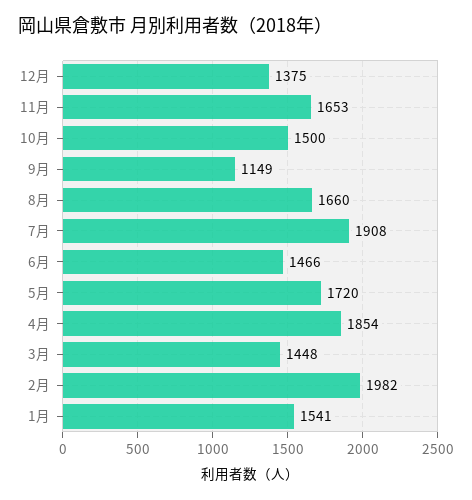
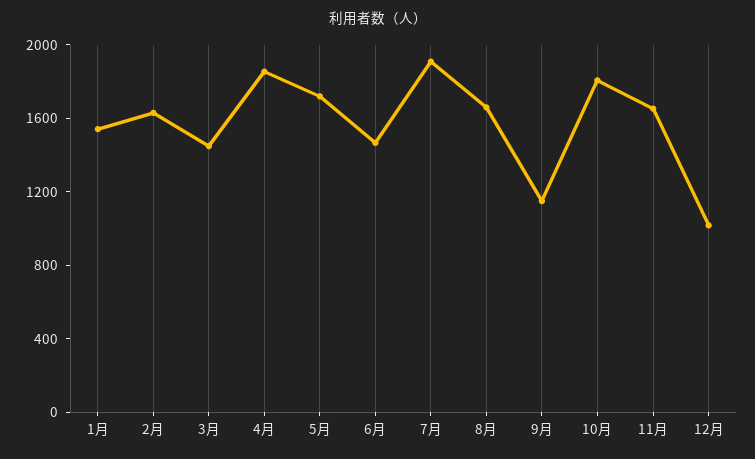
12月: 1375 -> 1000
10月: 1500 -> 1800
2月: 1982 -> 1600

